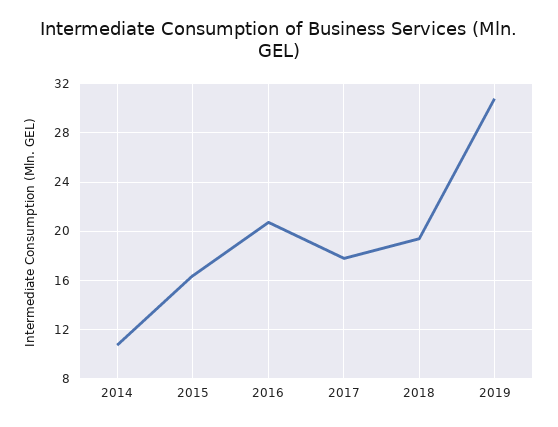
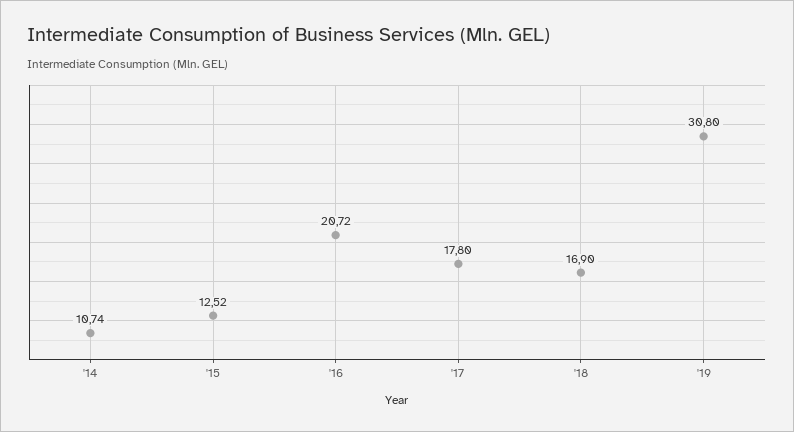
2015: 16.5 -> 12.52
2018: 19.5 -> 16.9

